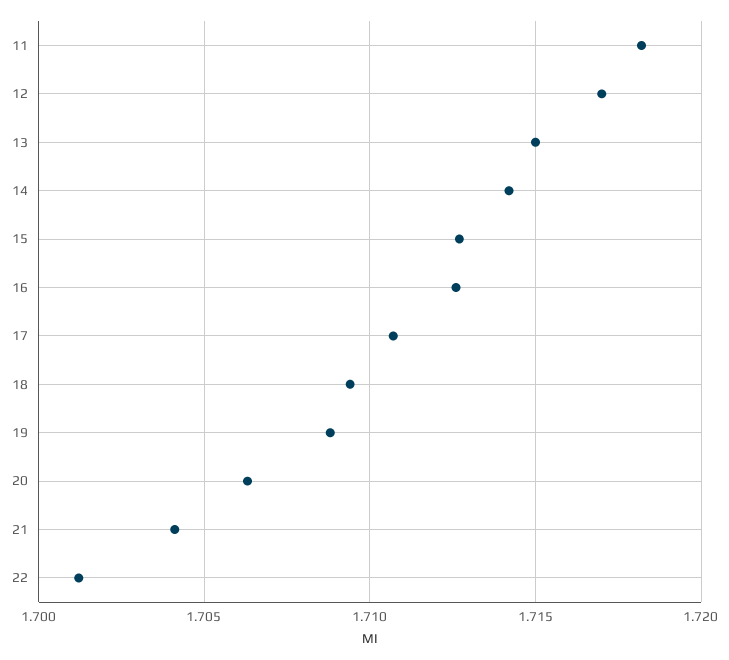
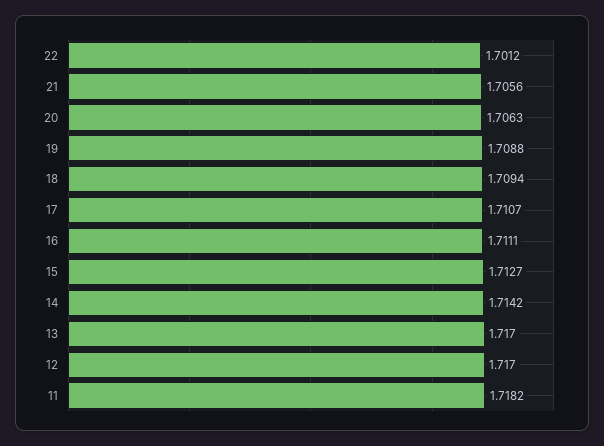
13: 1.715 -> 1.717
16: 1.7125 -> 1.7111
21: 1.704 -> 1.7056

